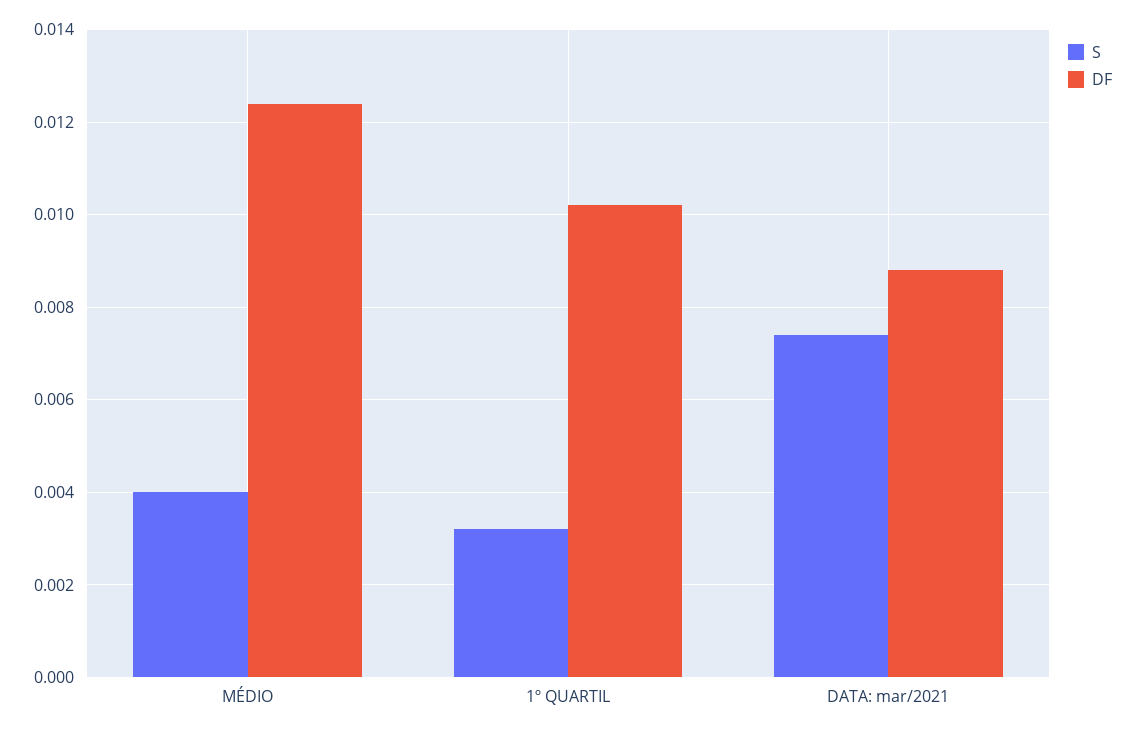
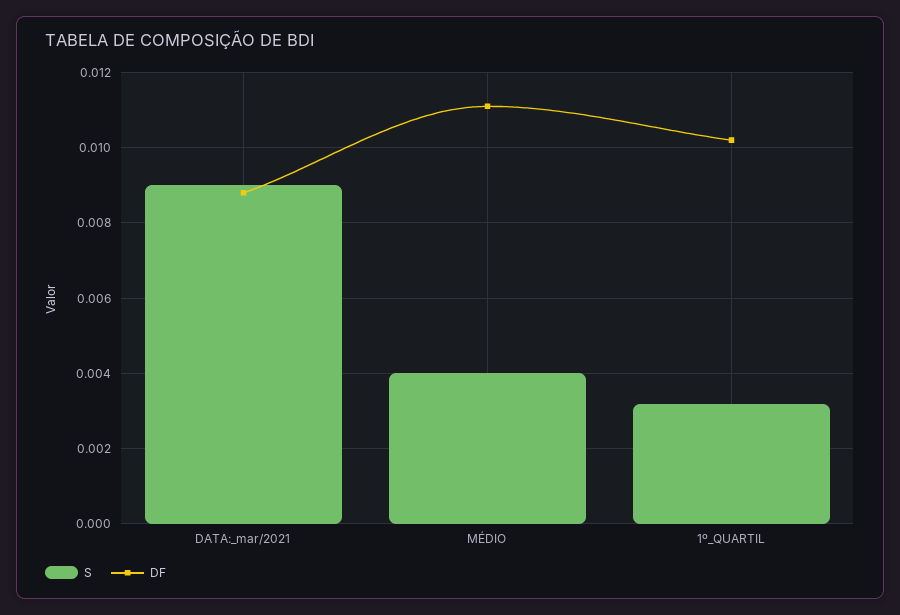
DF, MÉDIO: 0.0125 -> 0.011
S, DATA: mar/2021: 0.0075 -> 0.009

